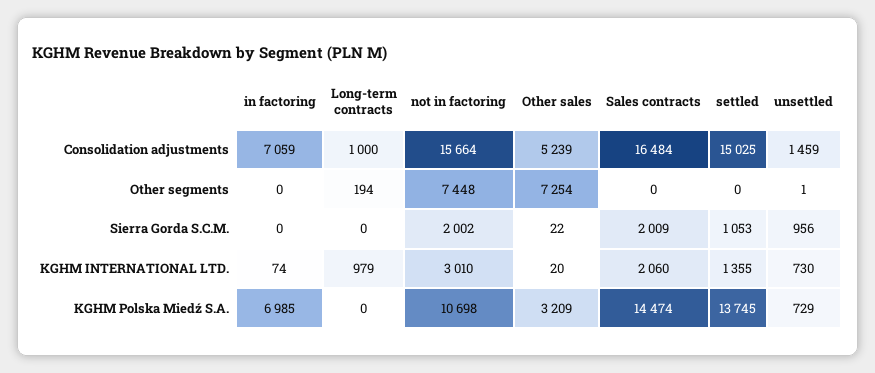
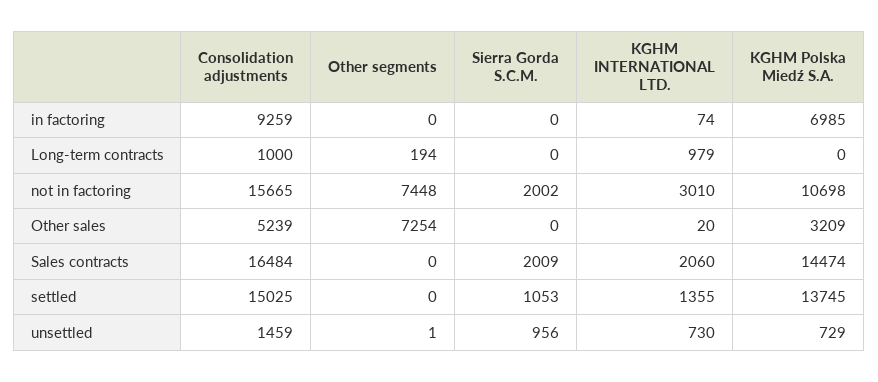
in factoring, Consolidation adjustments: 7059 -> 9259
not in factoring, Consolidation adjustments: 15664 -> 15665
Other sales, Sierra Gorda S.C.M.: 22 -> 0

